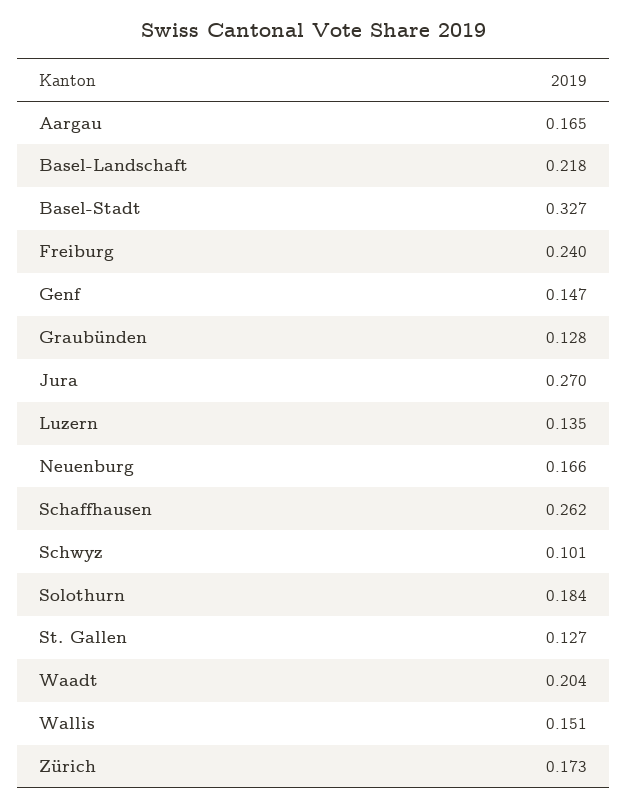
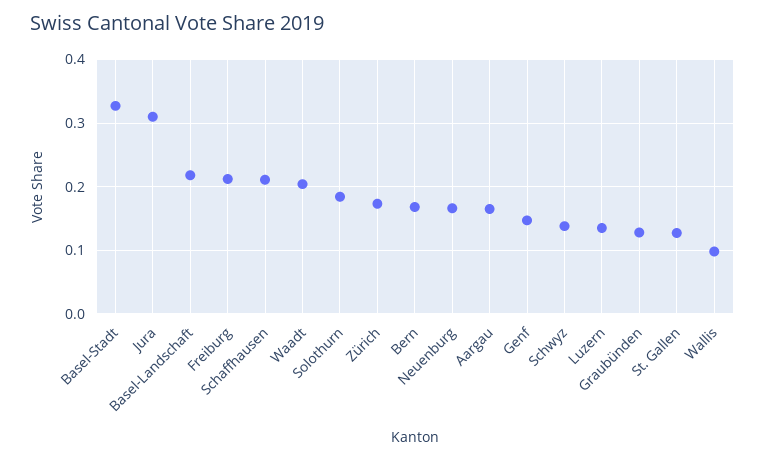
Freiburg: 0.24 -> 0.21
Jura: 0.27 -> 0.31
Schaffhausen: 0.262 -> 0.21
Schwyz: 0.101 -> 0.14
Wallis: 0.151 -> 0.1
Bern: none -> 0.17

